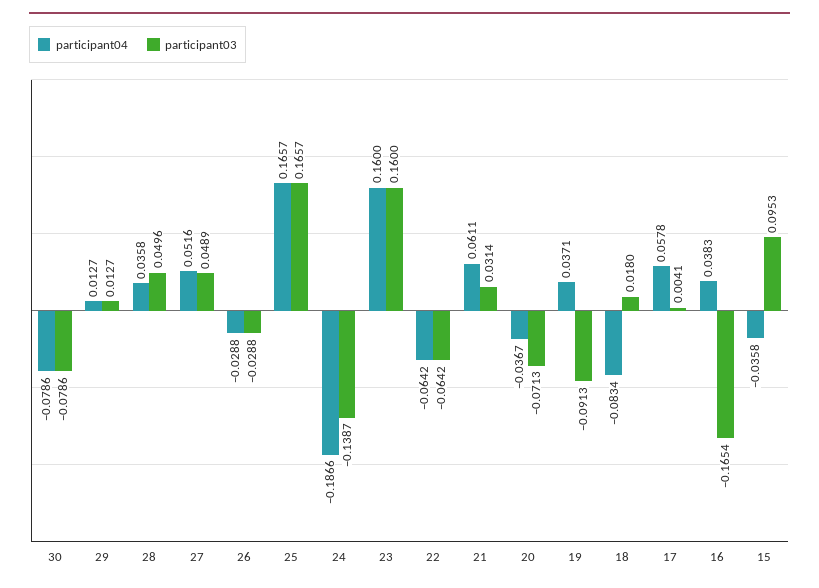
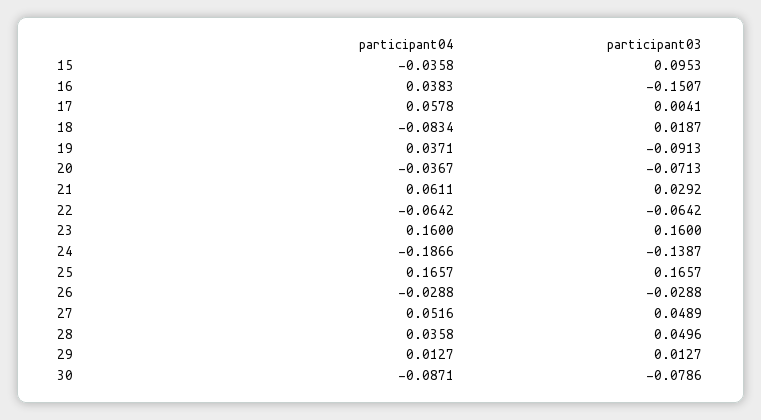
participant04, 30: -0.0786 -> -0.0871
participant03, 21: 0.0314 -> 0.0292
participant03, 18: 0.018 -> 0.0187
participant03, 16: -0.1654 -> -0.1507

